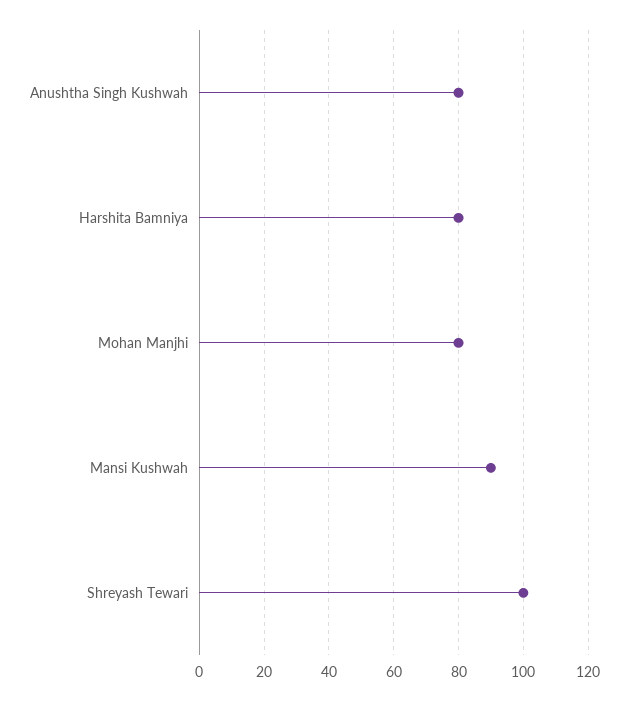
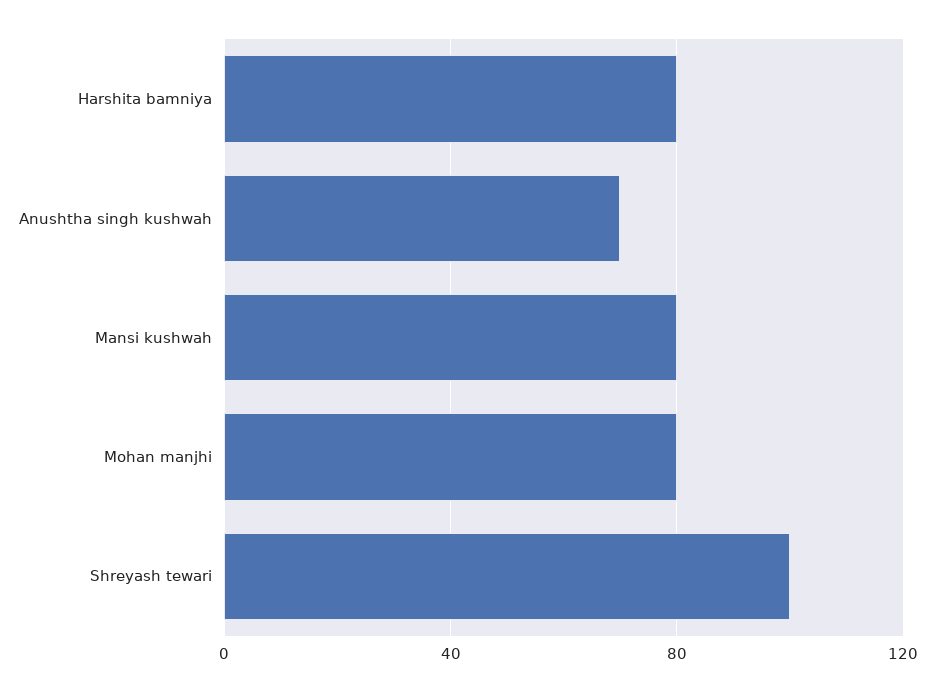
Anushtha Singh Kushwah: 80 -> 70
Mansi Kushwah: 90 -> 80

